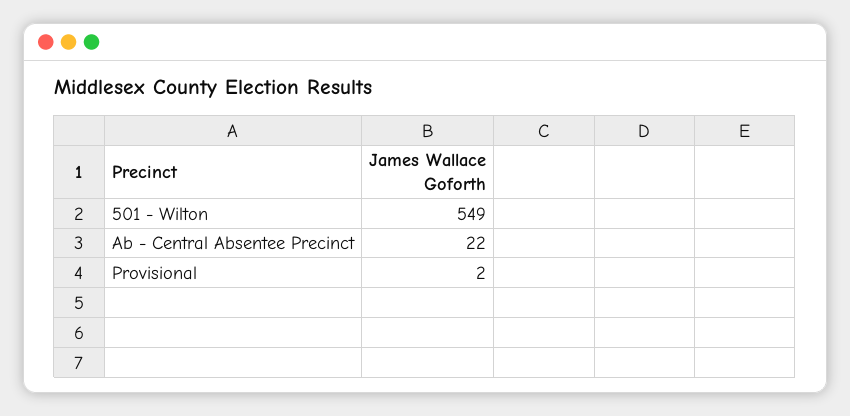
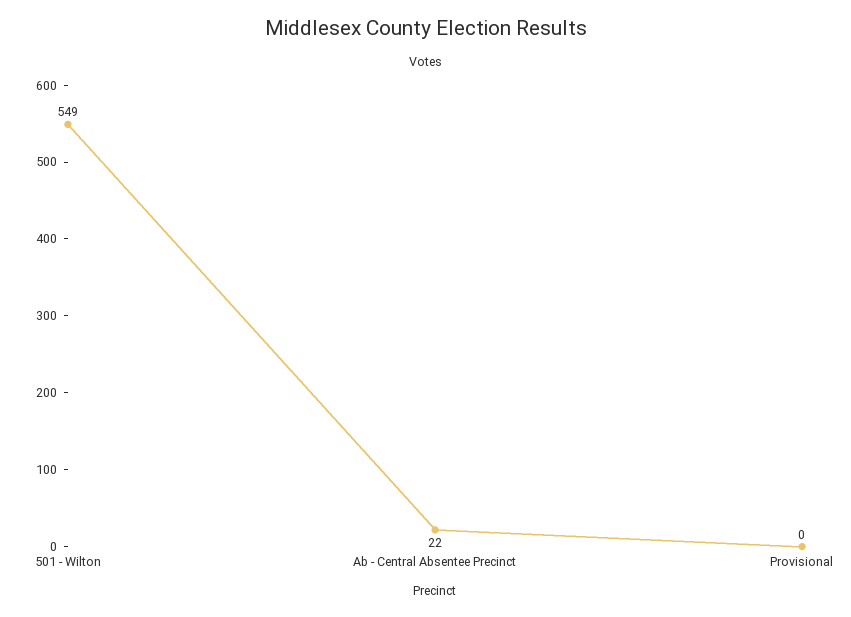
Provisional: 2 -> 0

